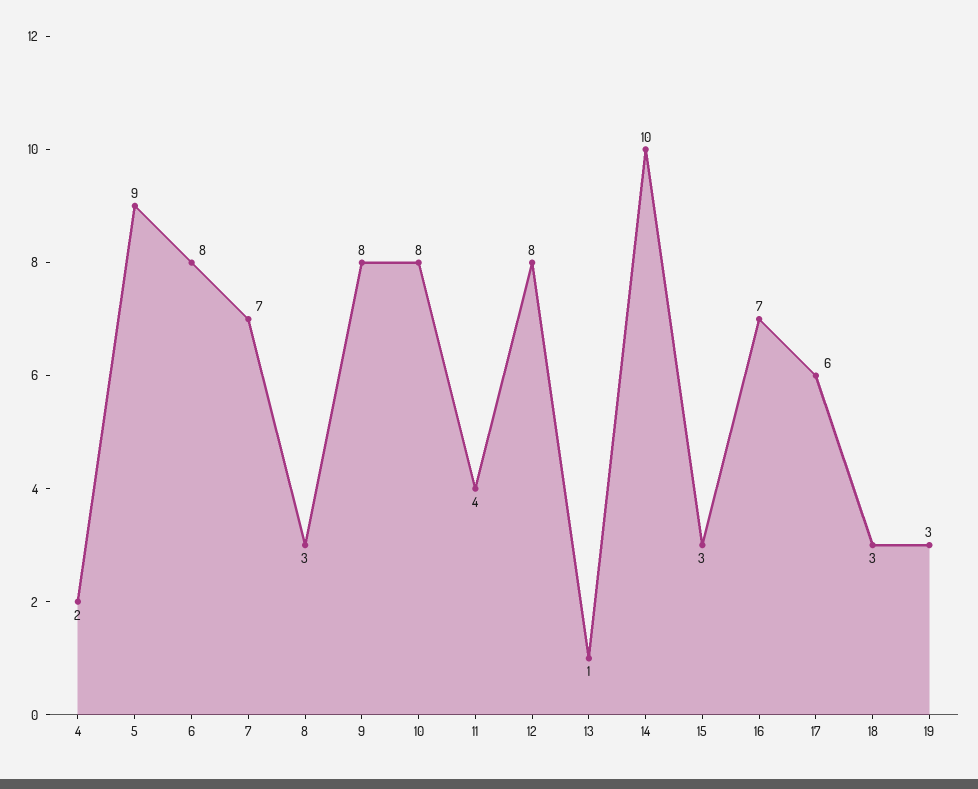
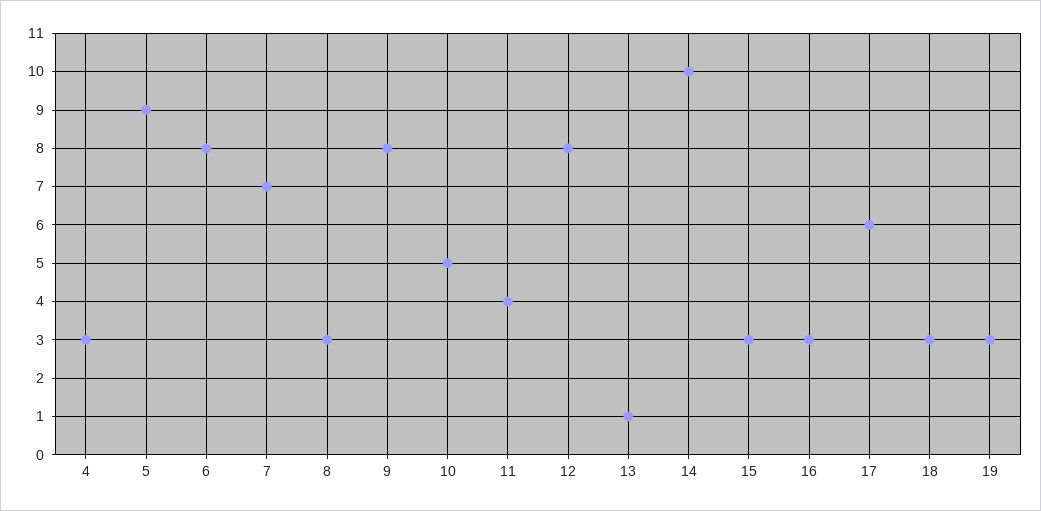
4: 2 -> 3
10: 8 -> 5
16: 7 -> 3

